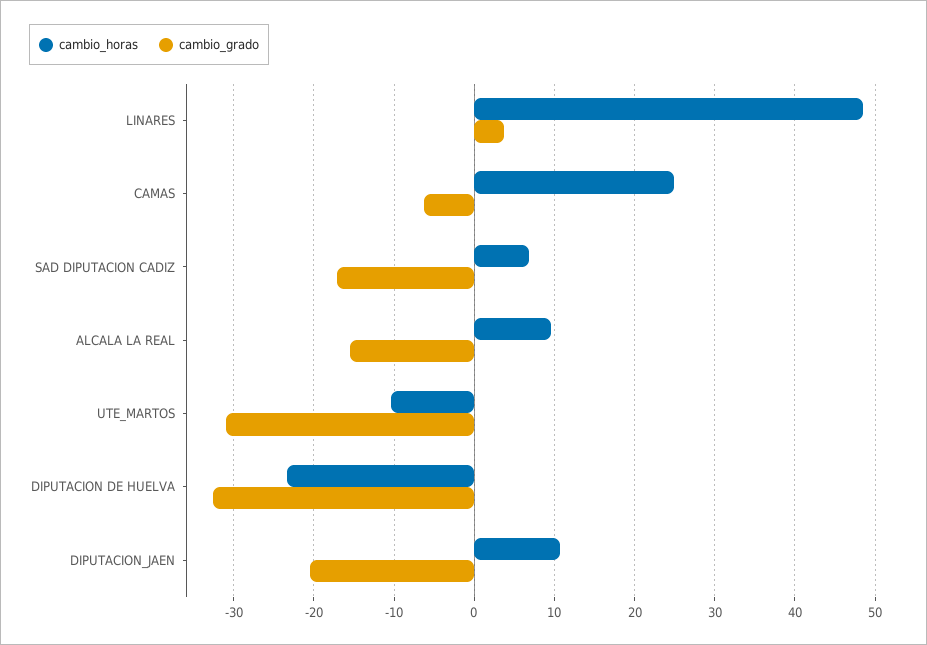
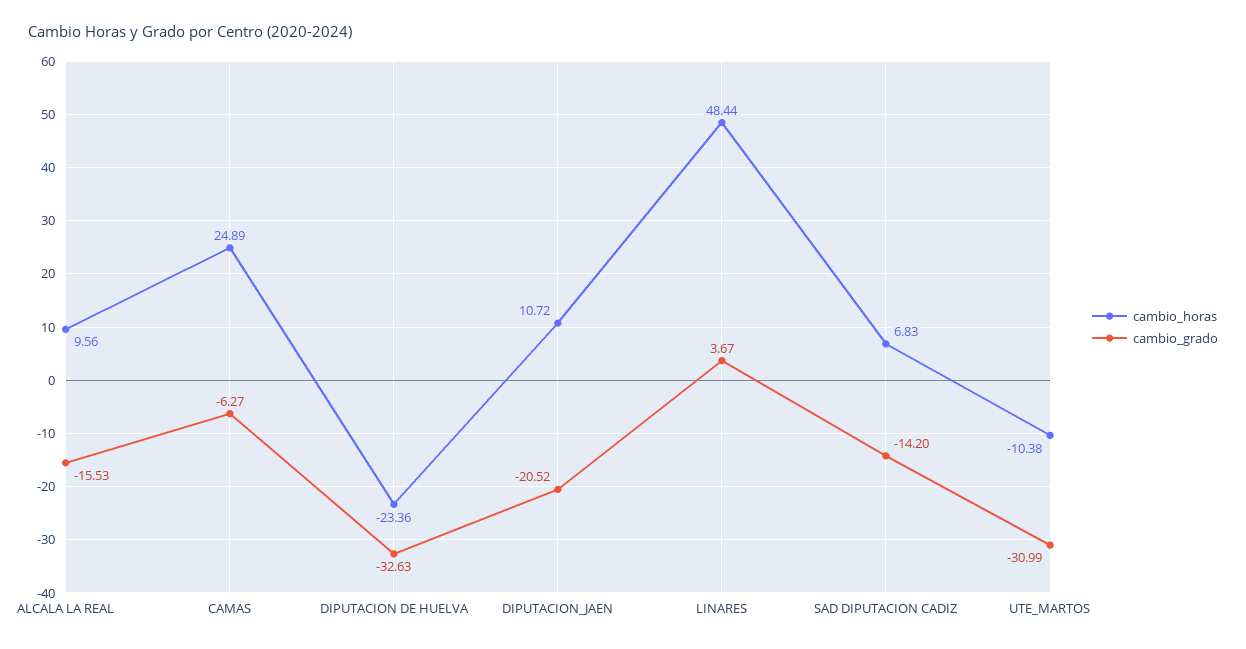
cambio_grado, SAD DIPUTACION CADIZ: -17 -> -14.2

